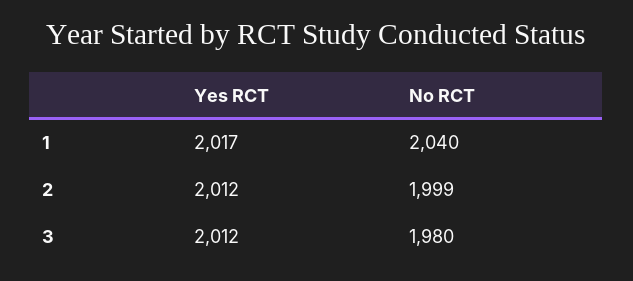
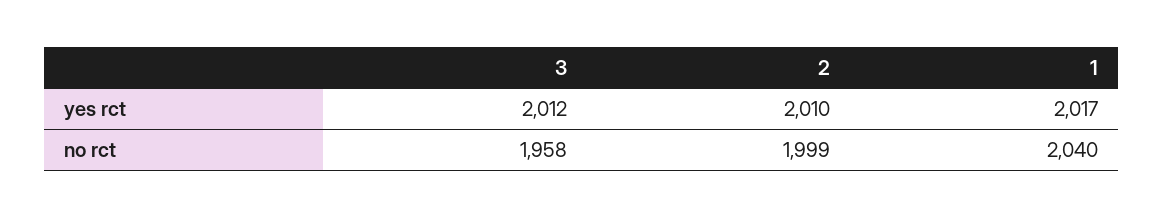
Yes RCT, 2: 2012 -> 2010
No RCT, 3: 1980 -> 1958

